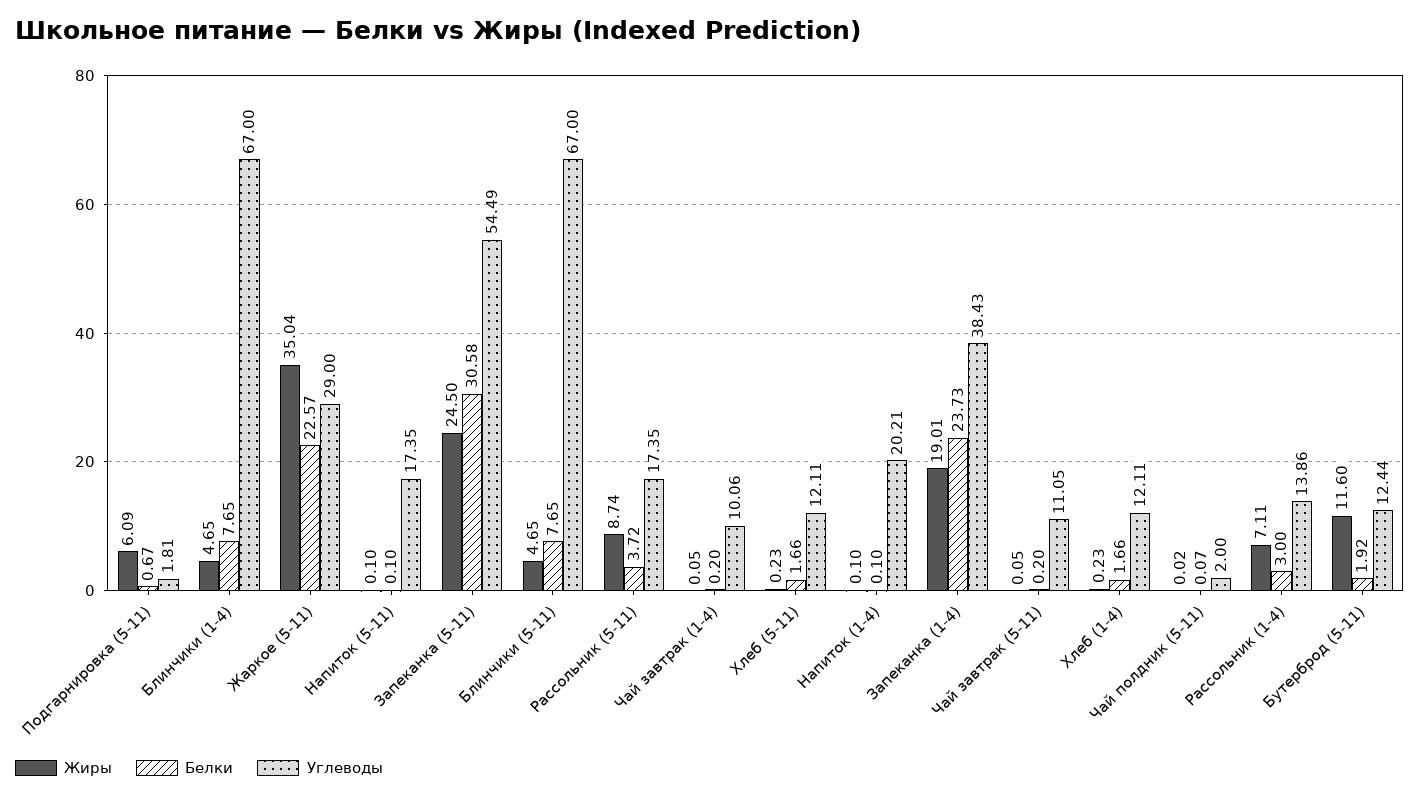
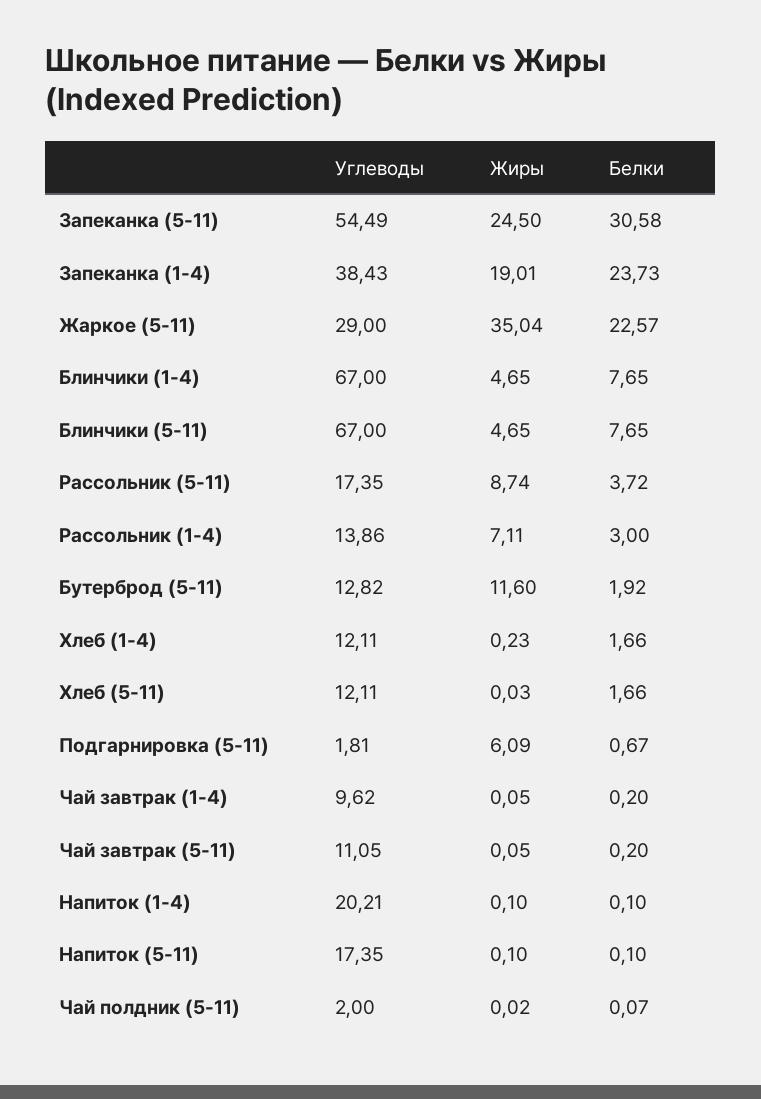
Углеводы, Чай завтрак (1-4): 10.06 -> 9.62
Жиры, Хлеб (5-11): 0.23 -> 0.03
Углеводы, Бутерброд (5-11): 12.44 -> 12.82

